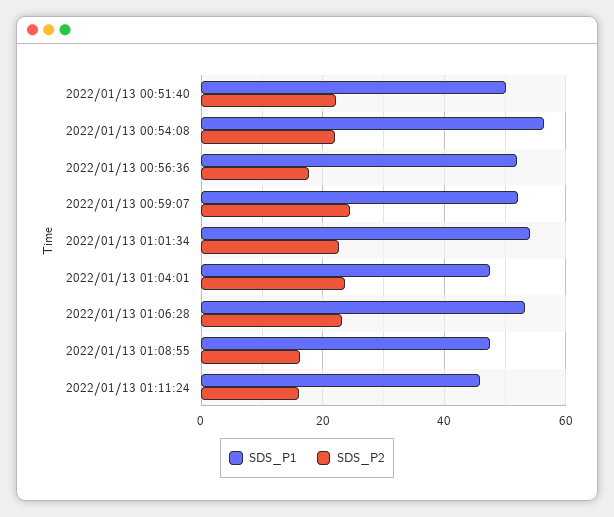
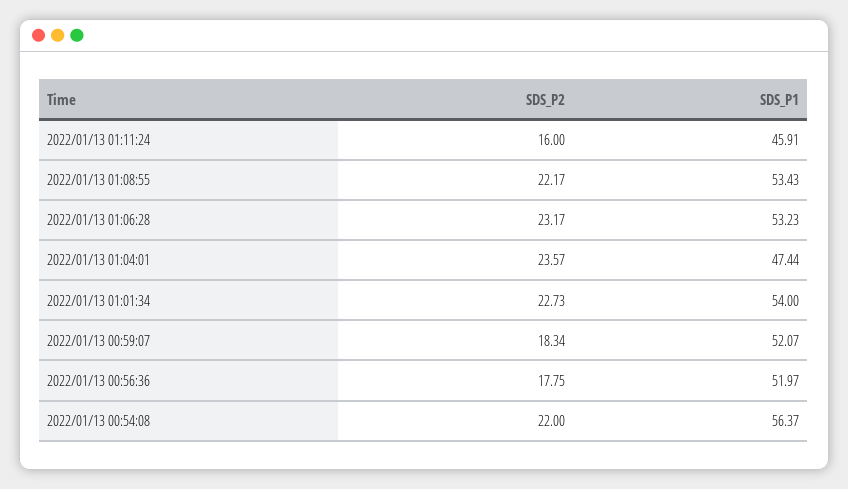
SDS_P1, 2022/01/13 00:51:40: 50 -> none
SDS_P2, 2022/01/13 00:51:40: 22 -> none
SDS_P2, 2022/01/13 00:59:07: 24 -> 18.34
SDS_P1, 2022/01/13 01:08:55: 48 -> 53.43
SDS_P2, 2022/01/13 01:08:55: 16 -> 22.17

